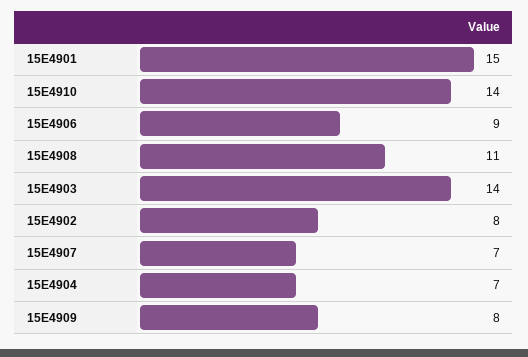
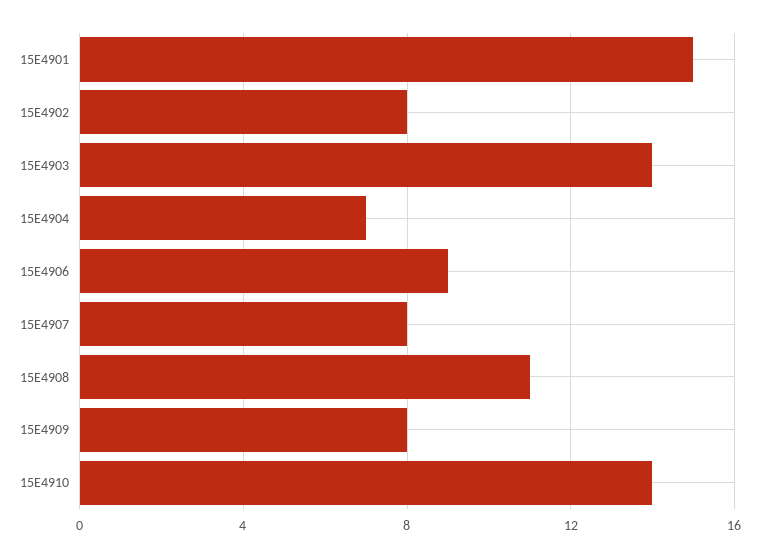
15E4907: 7 -> 8

